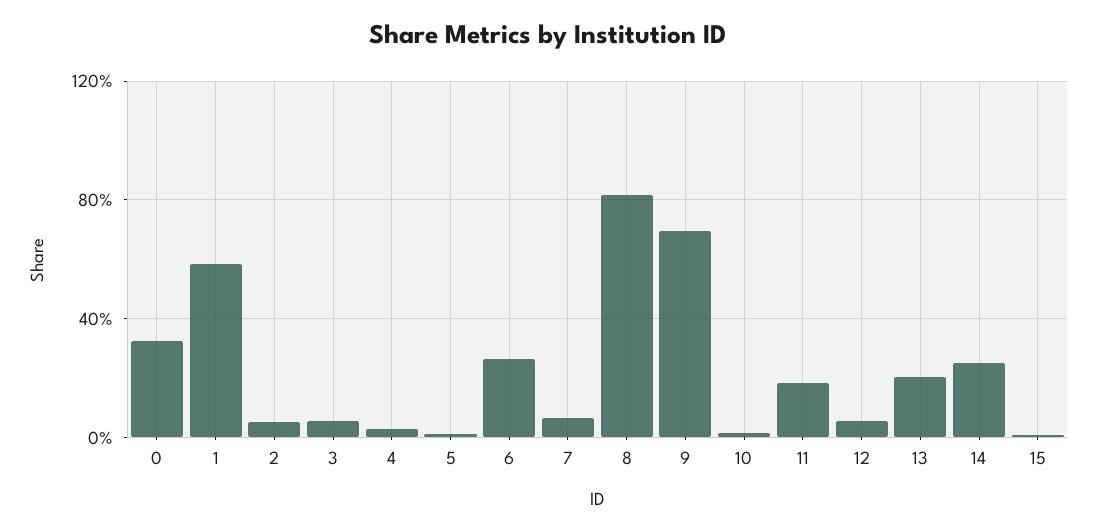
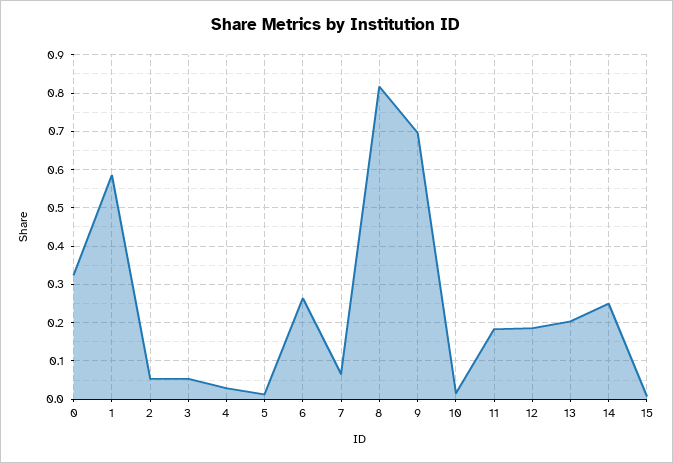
12: 0.05 -> 0.18

